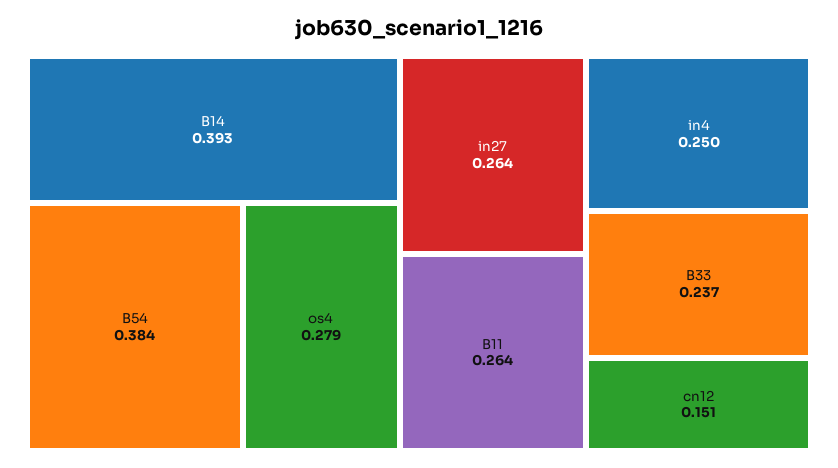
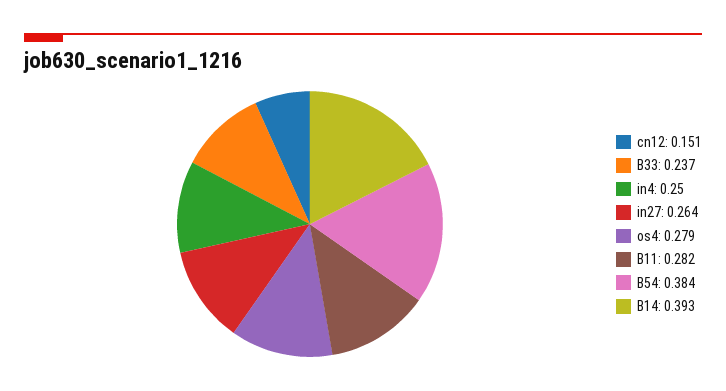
B11: 0.264 -> 0.282

